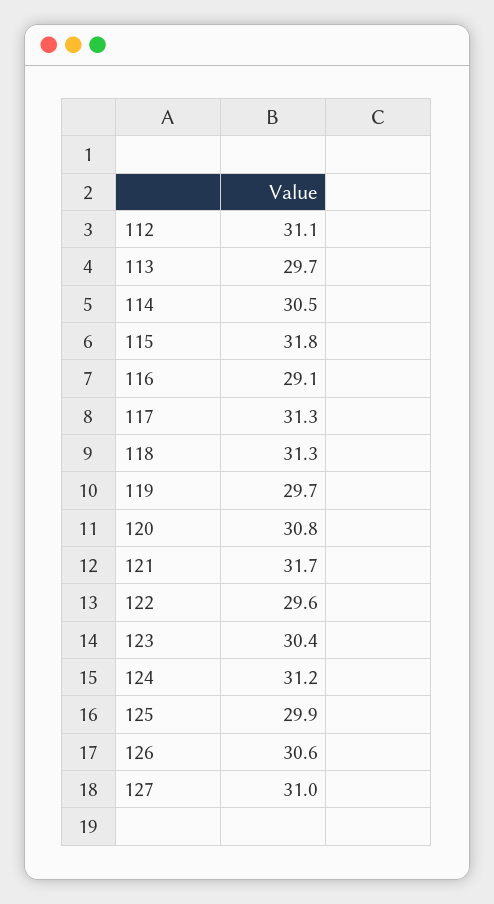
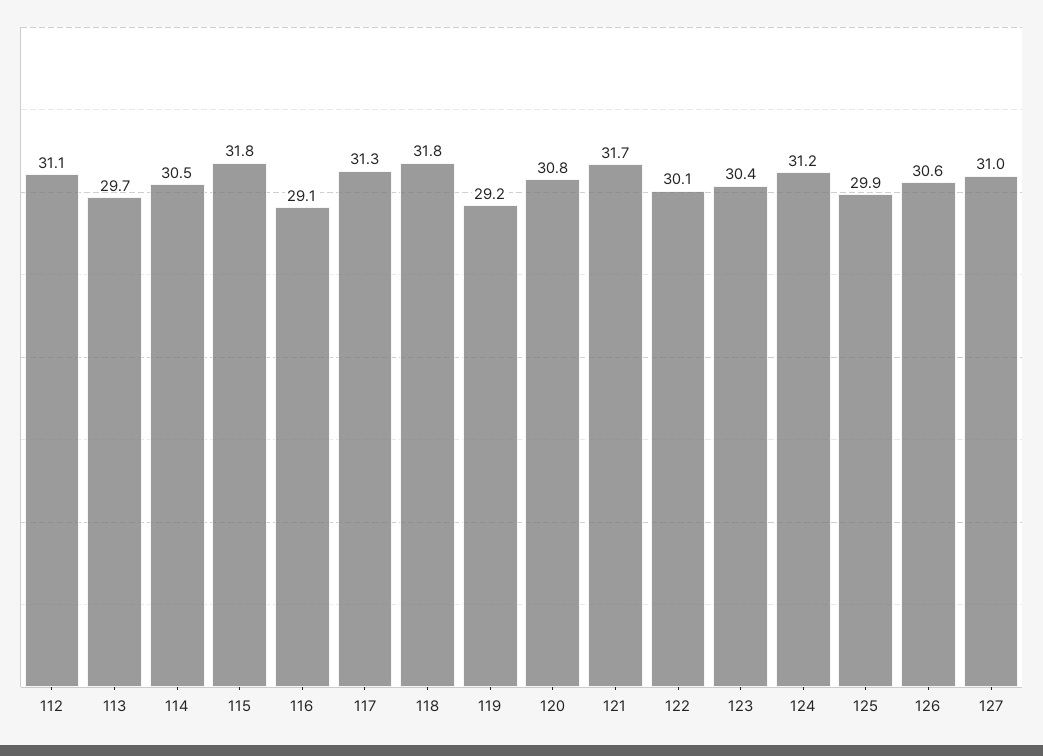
118: 31.3 -> 31.8
119: 29.7 -> 29.2
122: 29.6 -> 30.1

